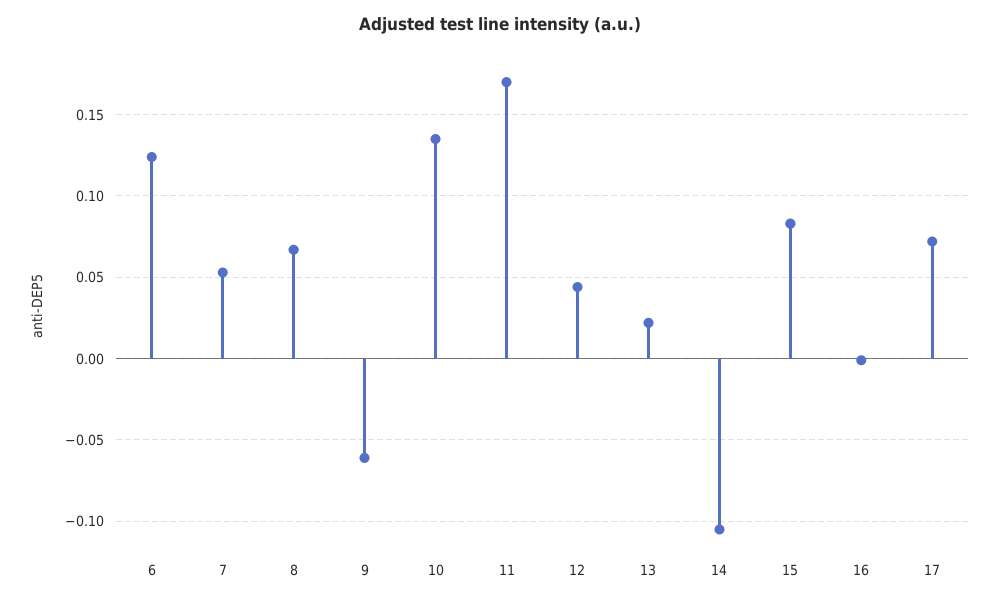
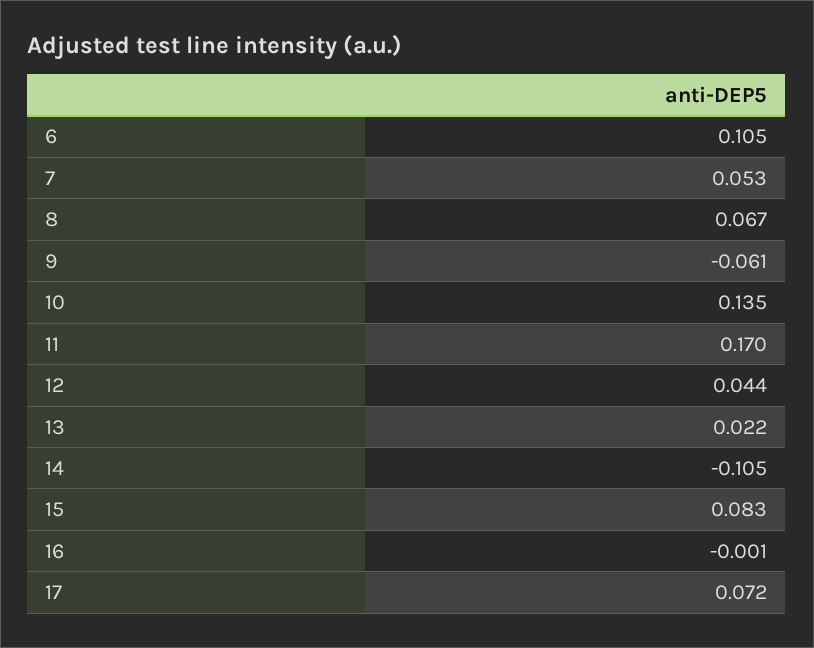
6: 0.125 -> 0.105

